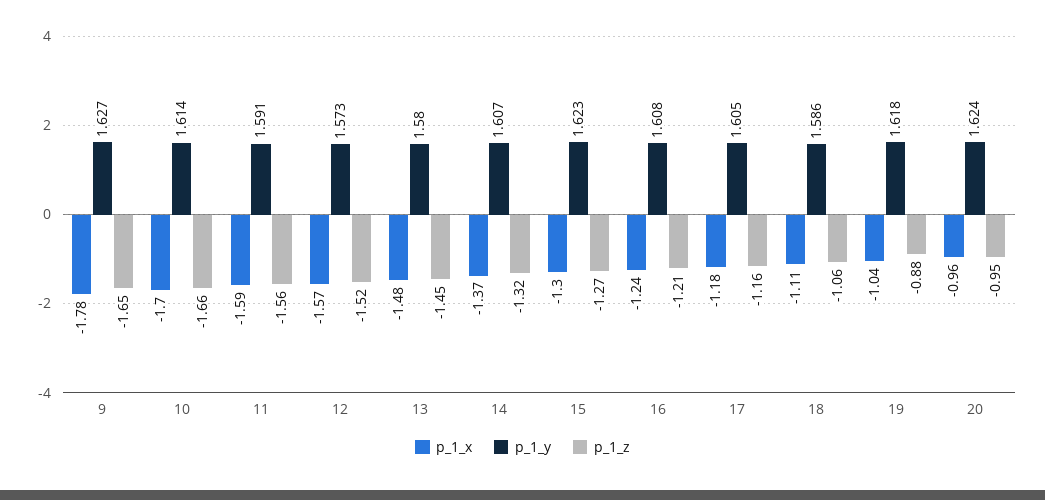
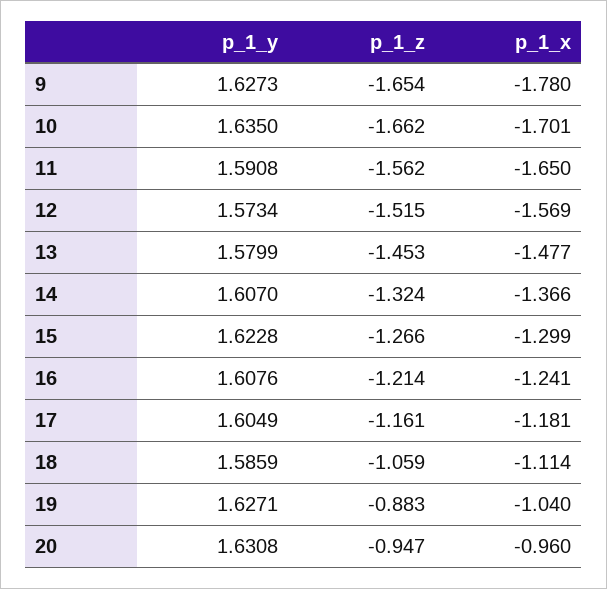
p_1_y, 10: 1.614 -> 1.635
p_1_x, 11: -1.59 -> -1.65
p_1_y, 19: 1.618 -> 1.6271
p_1_y, 20: 1.624 -> 1.6308

